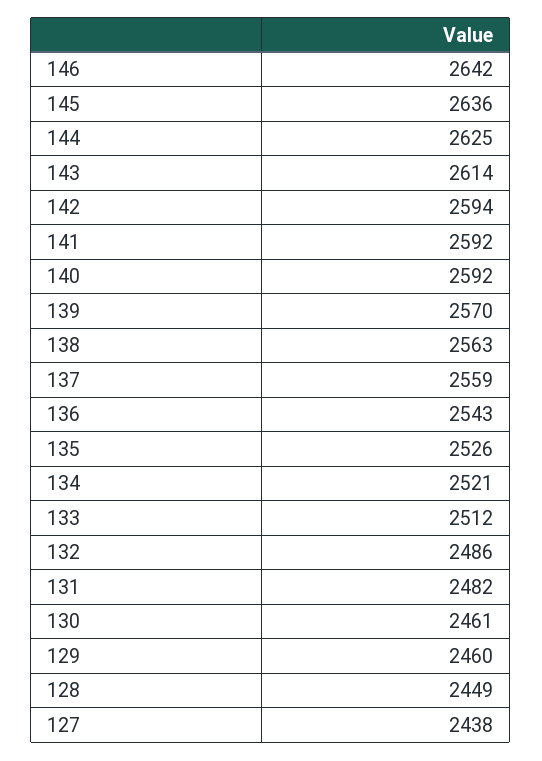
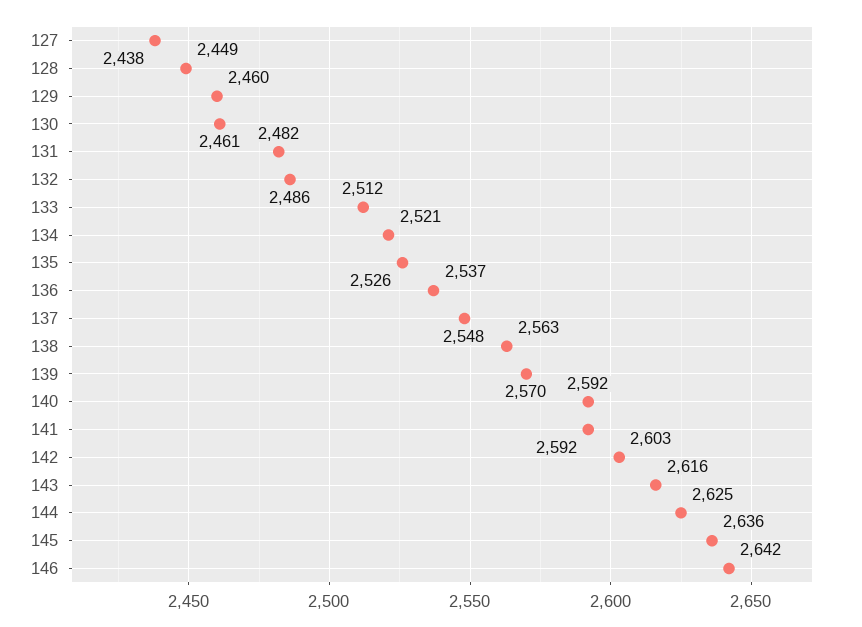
143: 2614 -> 2616
142: 2594 -> 2603
137: 2559 -> 2548
136: 2543 -> 2537

